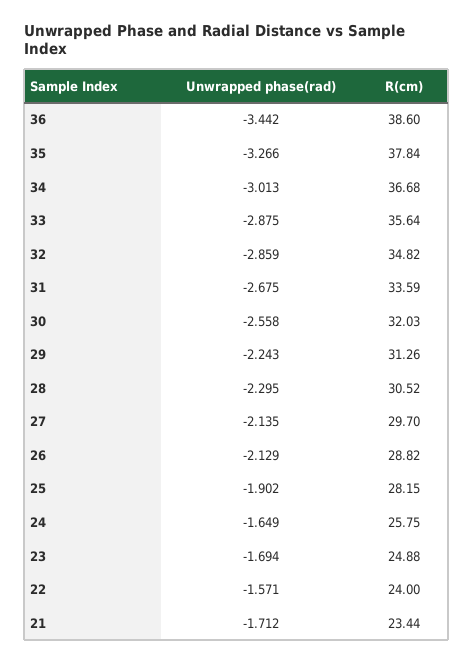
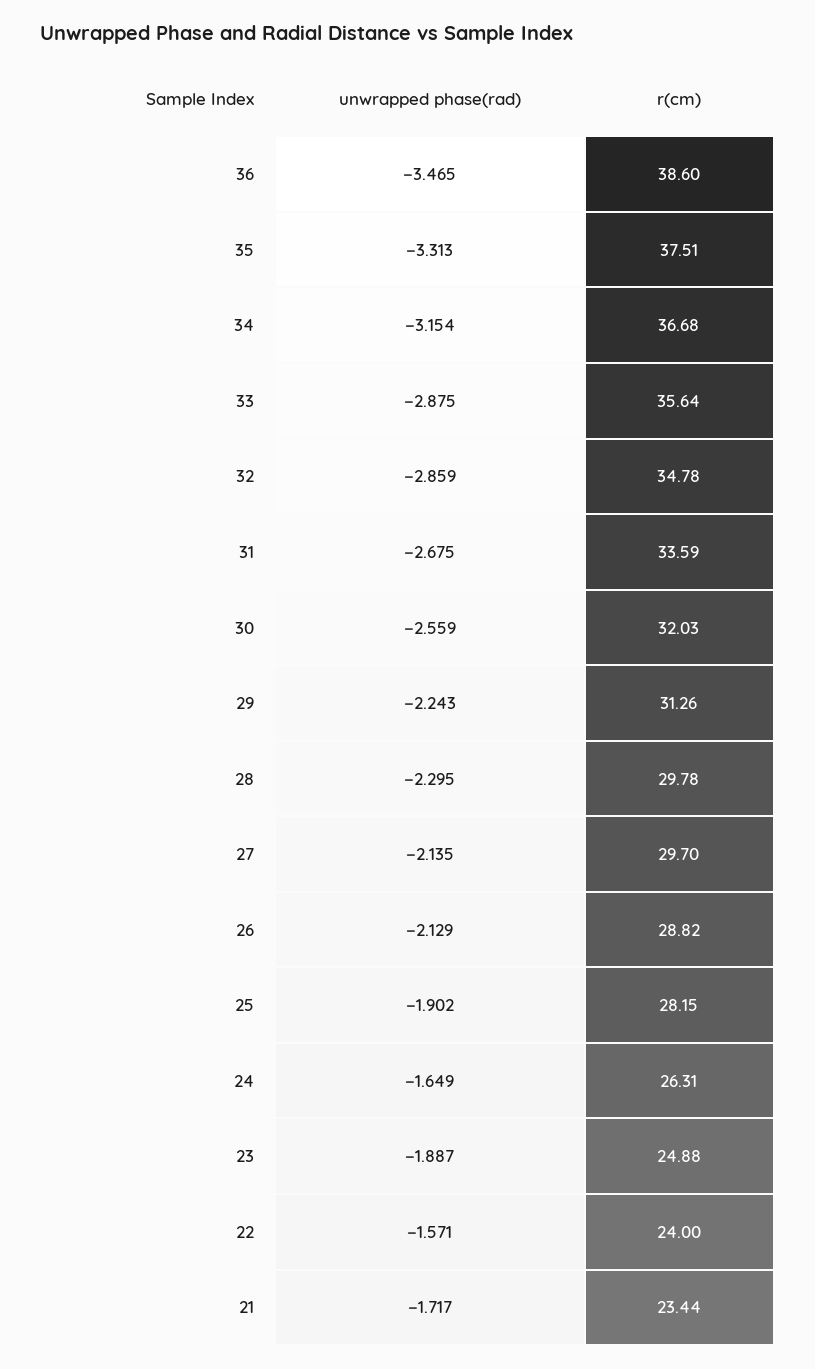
Unwrapped phase(rad), 36: -3.442 -> -3.465
Unwrapped phase(rad), 35: -3.266 -> -3.313
R(cm), 35: 37.84 -> 37.51
Unwrapped phase(rad), 34: -3.013 -> -3.154
R(cm), 32: 34.82 -> 34.78
Unwrapped phase(rad), 30: -2.558 -> -2.559
R(cm), 28: 30.52 -> 29.78
R(cm), 24: 25.75 -> 26.31
Unwrapped phase(rad), 23: -1.694 -> -1.887
Unwrapped phase(rad), 21: -1.712 -> -1.717

